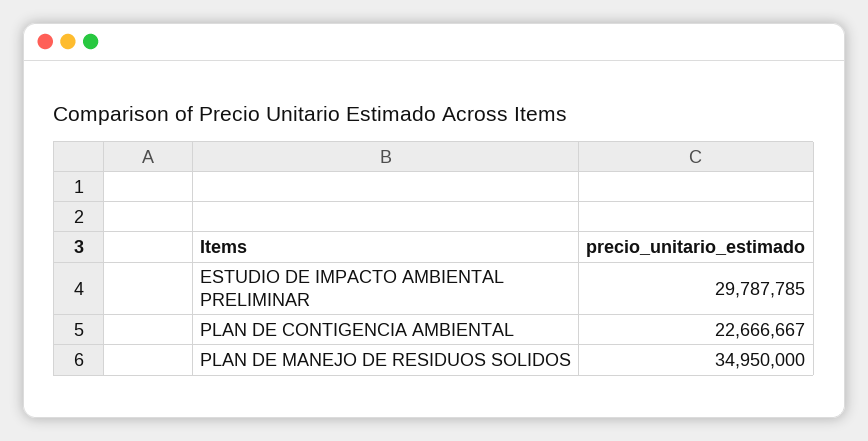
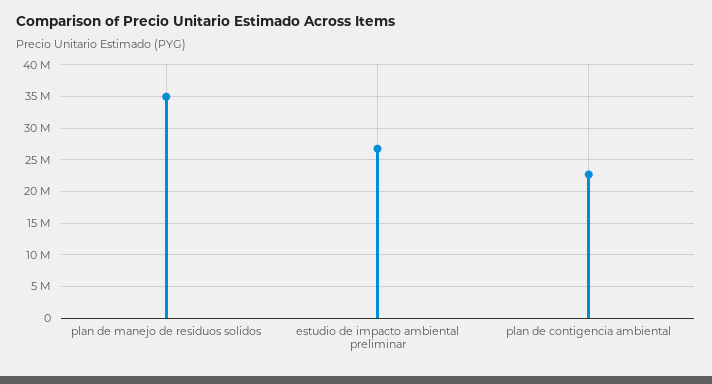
ESTUDIO DE IMPACTO AMBIENTAL PRELIMINAR: 29787785 -> 27000000

